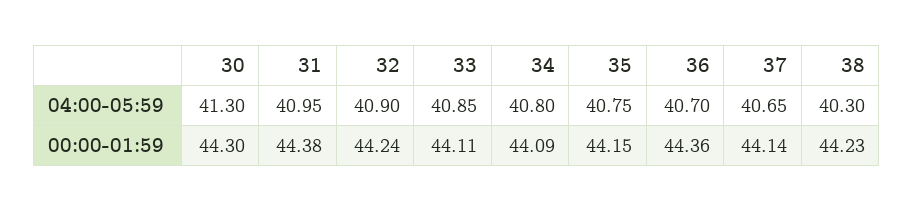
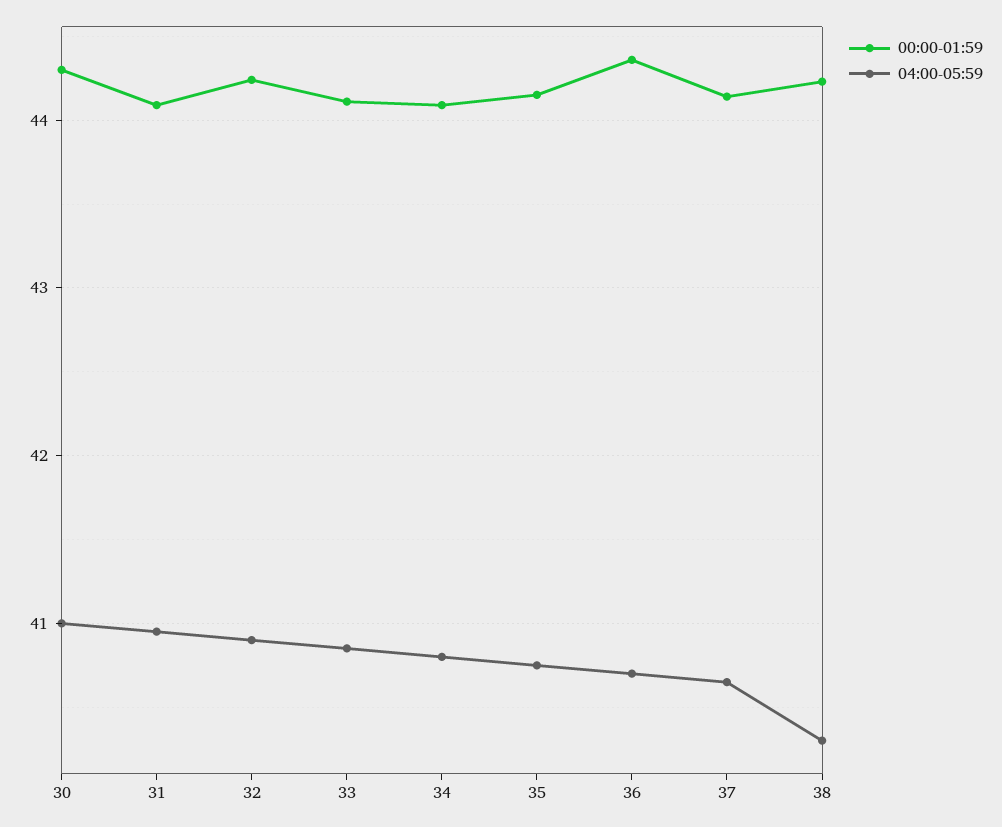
04:00-05:59, 30: 41.3 -> 41
00:00-01:59, 31: 44.38 -> 44.1

